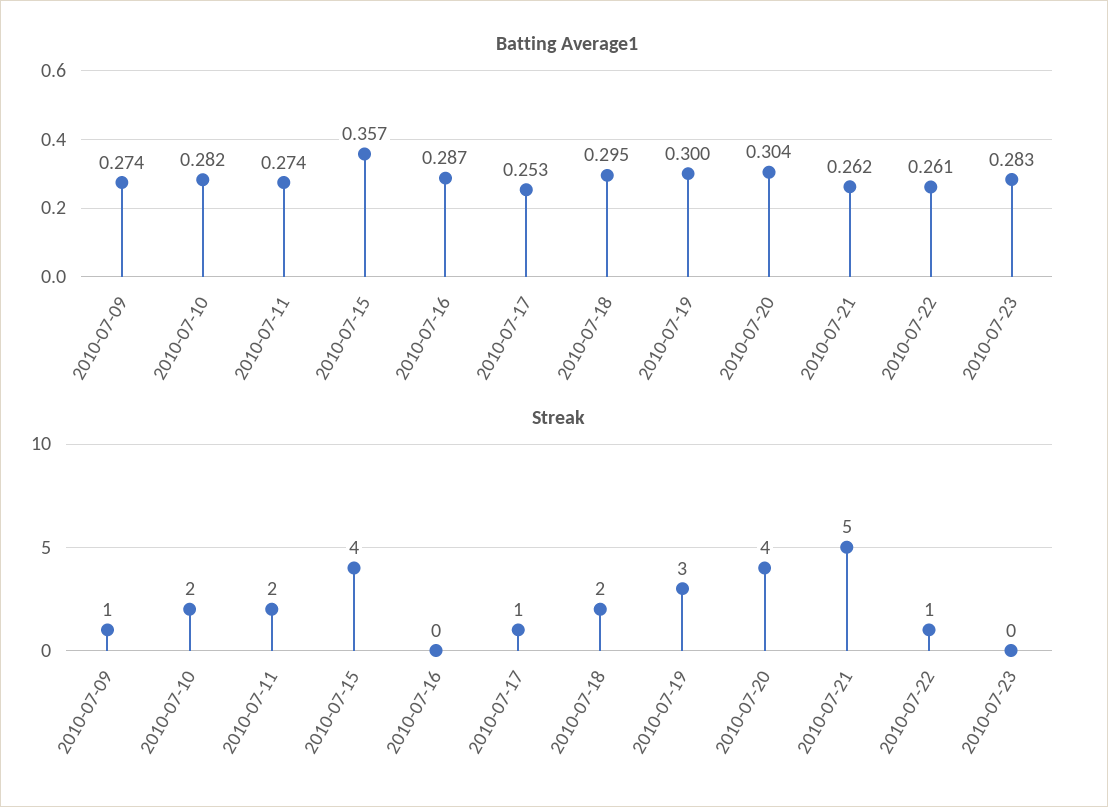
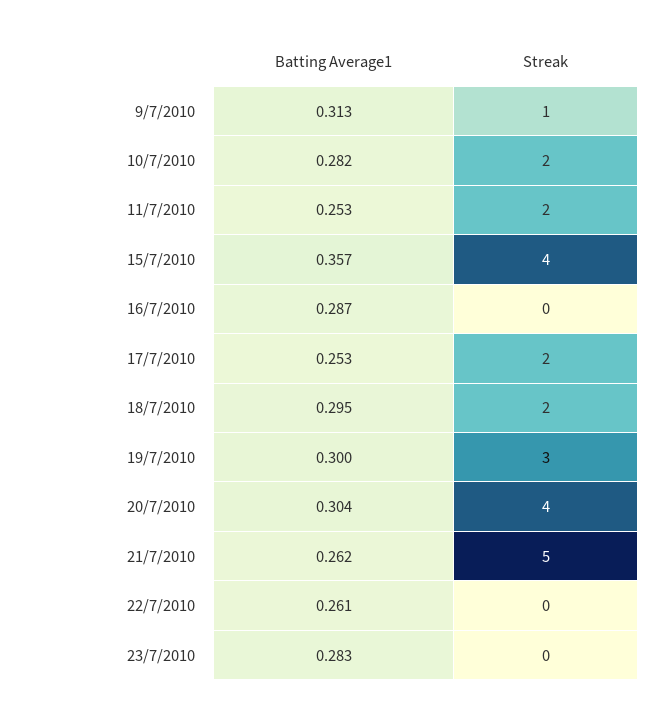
Batting Average1, 2010-07-09: 0.274 -> 0.313
Batting Average1, 2010-07-11: 0.274 -> 0.253
Streak, 2010-07-17: 1 -> 2
Streak, 2010-07-22: 1 -> 0

